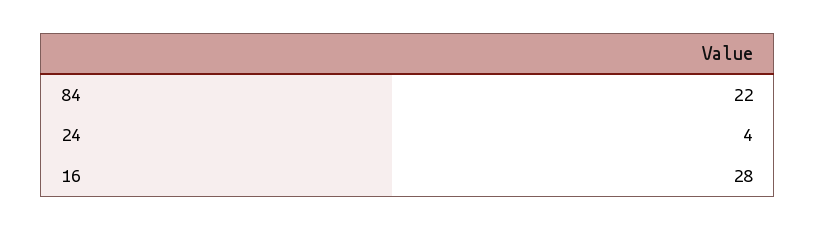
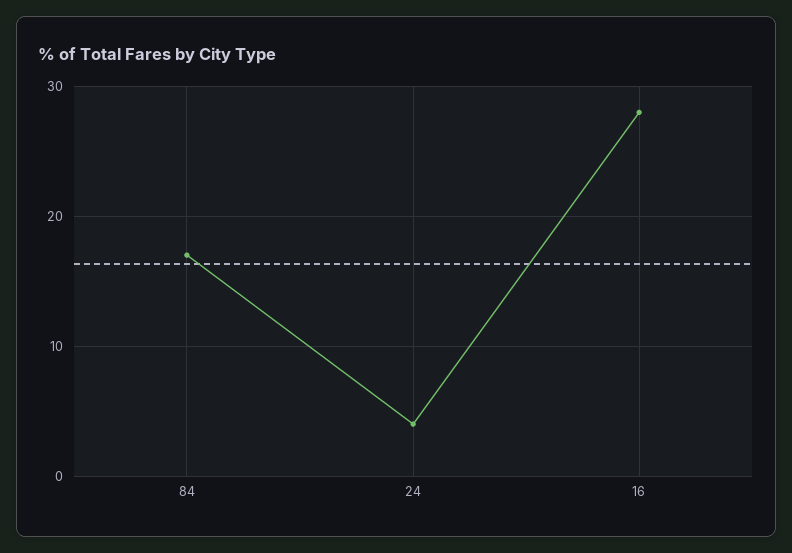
84: 22 -> 17

